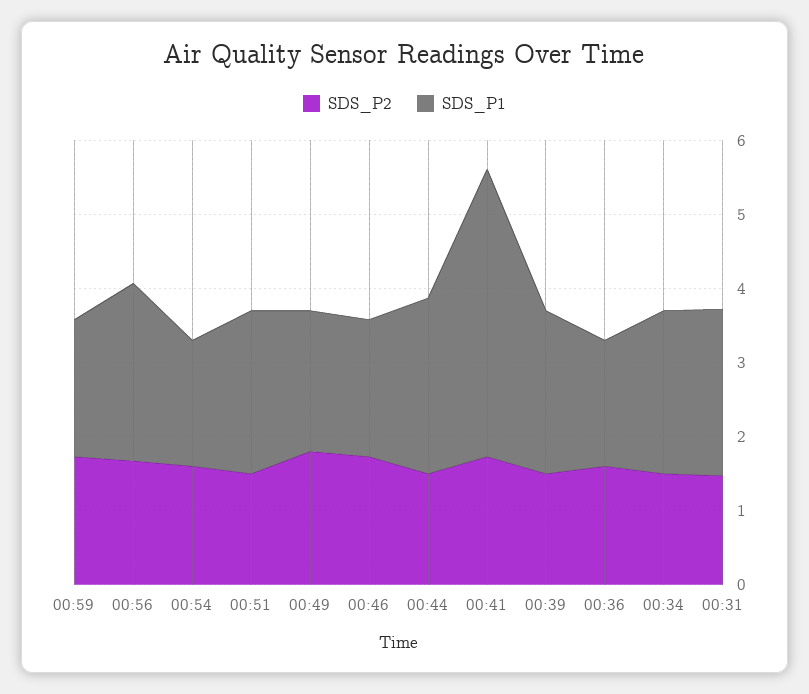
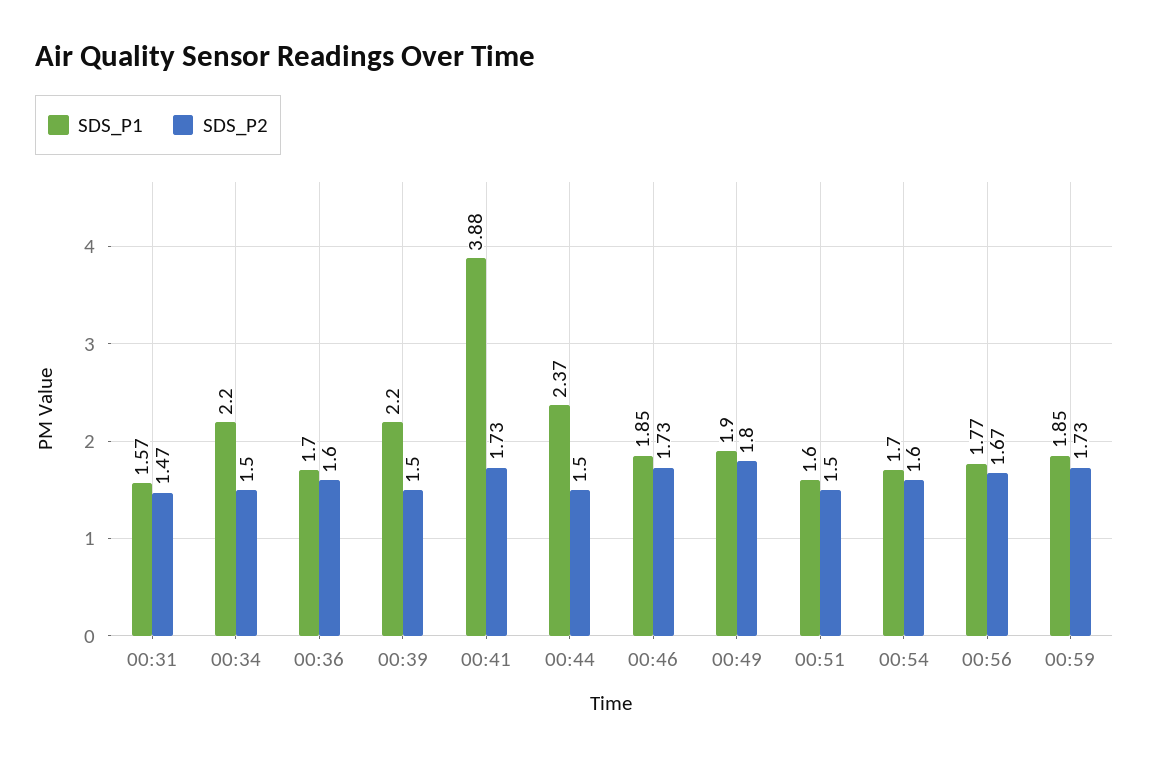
SDS_P1, 00:56: 2.4 -> 1.77
SDS_P1, 00:51: 2.2 -> 1.6
SDS_P1, 00:31: 2.2 -> 1.57

